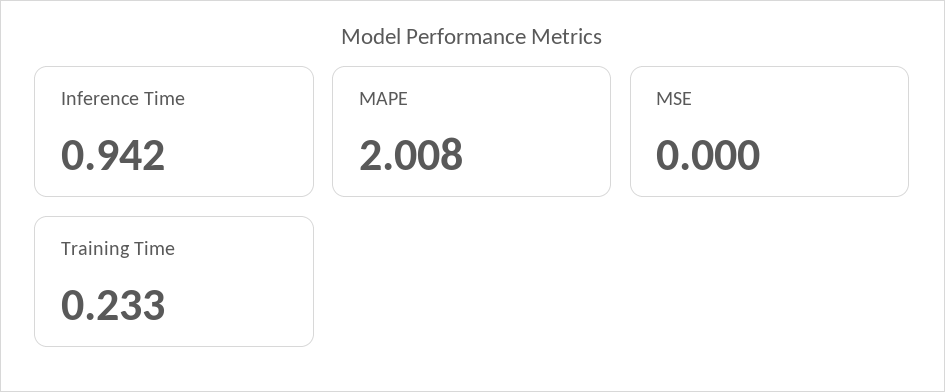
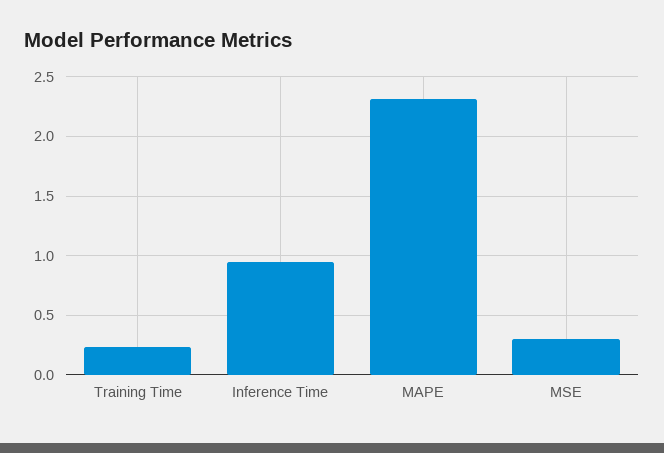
MAPE: 2.008 -> 2.3
MSE: 0 -> 0.3

